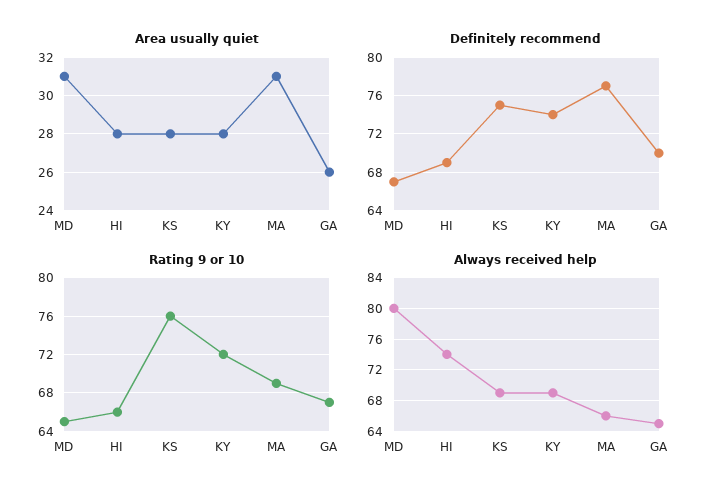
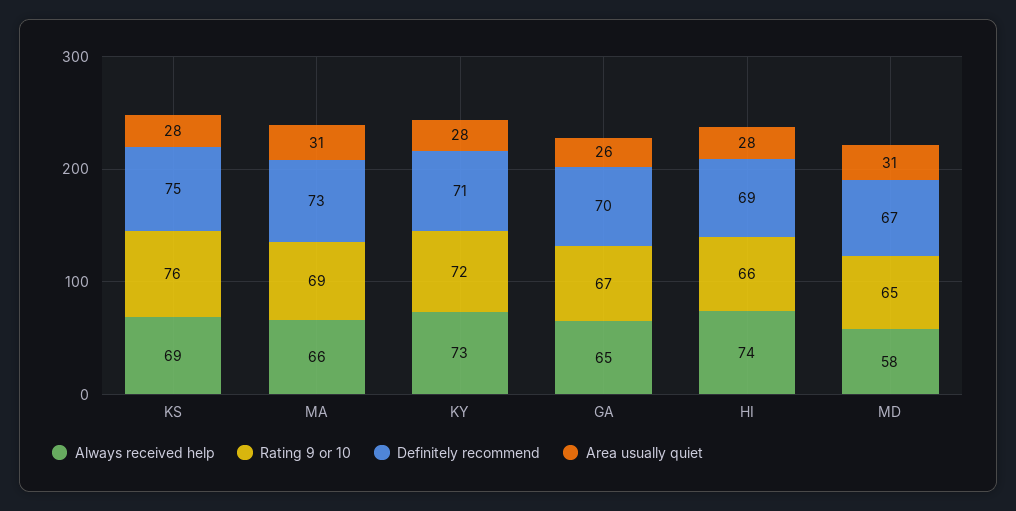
Definitely recommend, KY: 74 -> 71
Definitely recommend, MA: 77 -> 73
Always received help, MD: 80 -> 58
Always received help, KY: 69 -> 73

